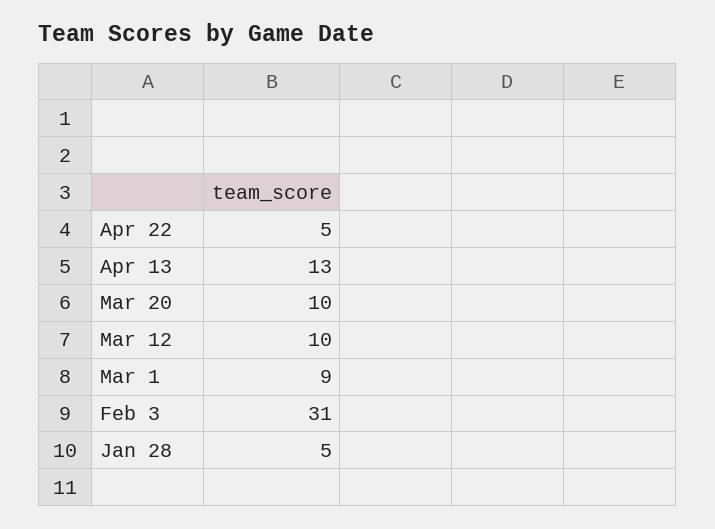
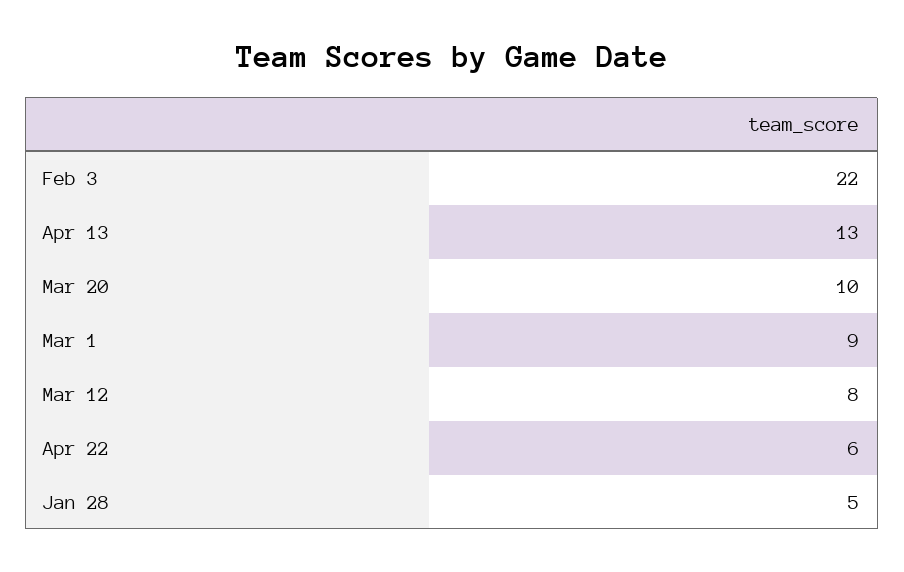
Apr 22: 5 -> 6
Mar 12: 10 -> 8
Feb 3: 31 -> 22

